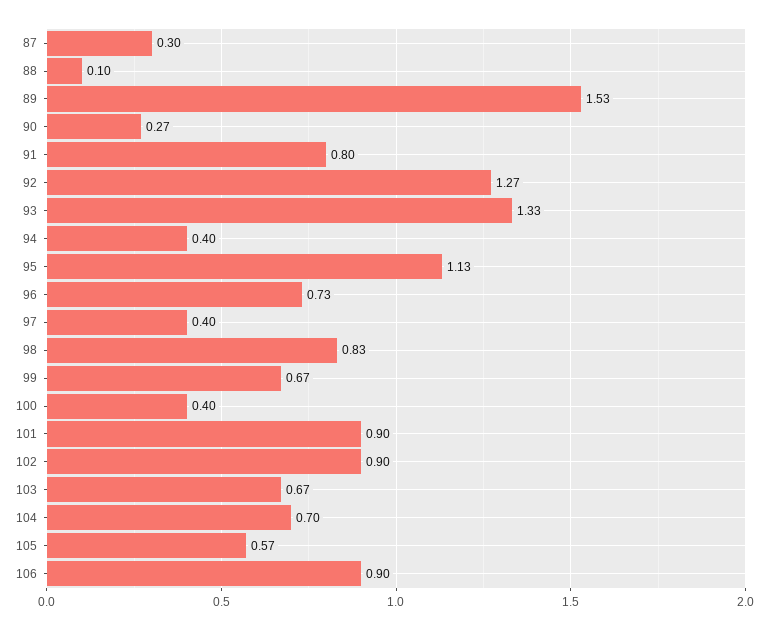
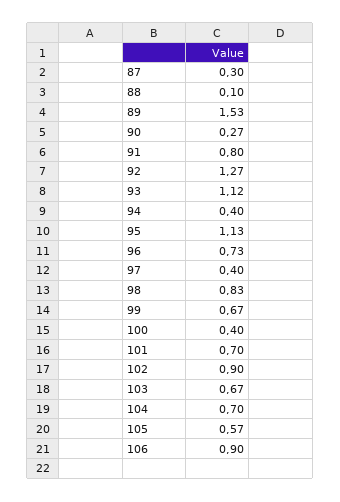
93: 1.33 -> 1.12
101: 0.9 -> 0.7

